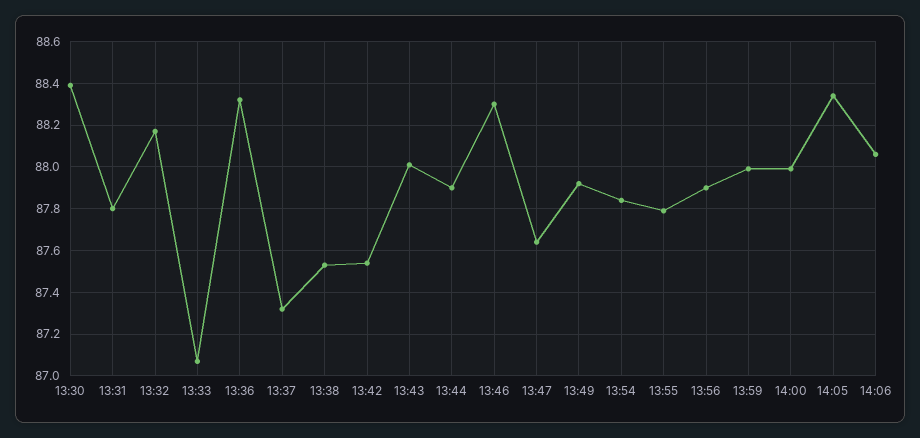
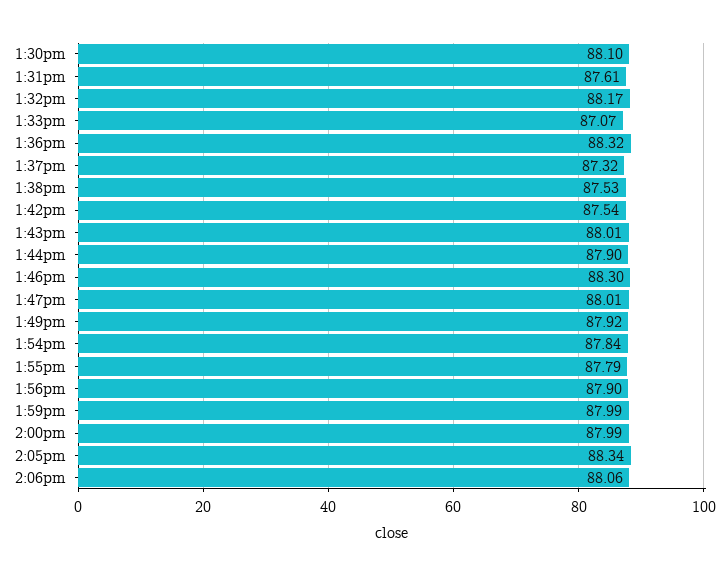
13:30: 88.4 -> 88.1
13:31: 87.8 -> 87.61
13:47: 87.65 -> 88.01

